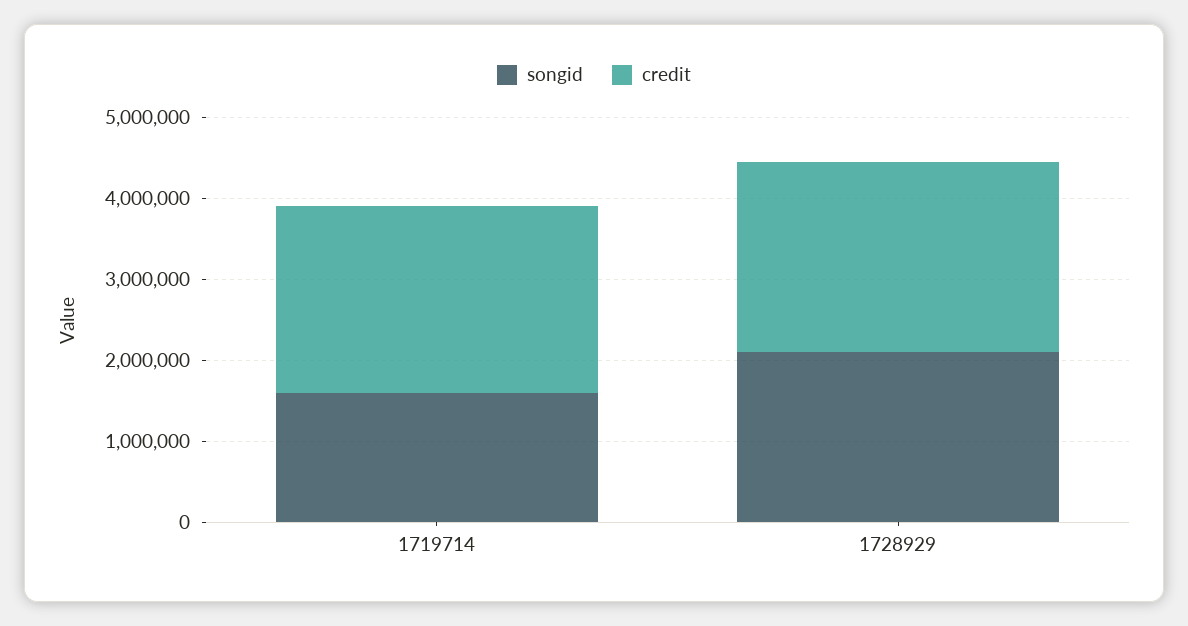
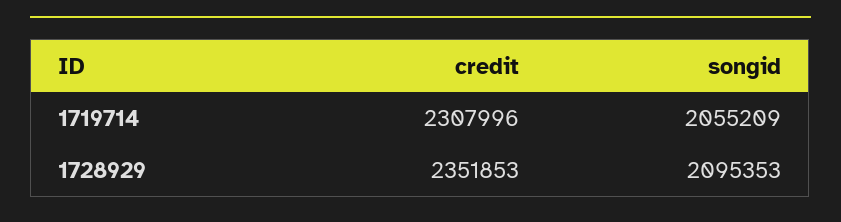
songid, 1719714: 1600000 -> 2055209

